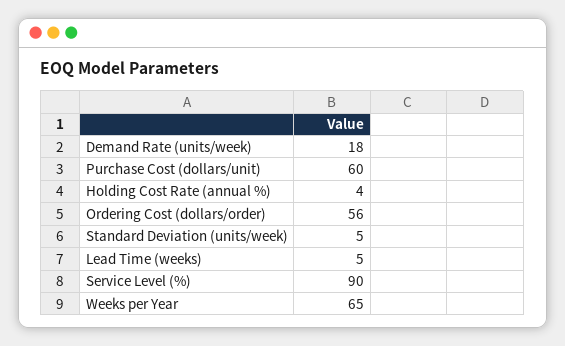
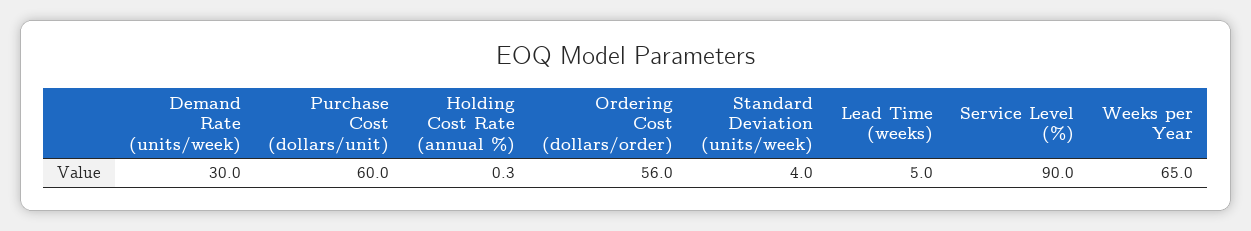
Demand Rate (units/week): 18 -> 30
Holding Cost Rate (annual %): 4 -> 0.3
Standard Deviation (units/week): 5 -> 4

